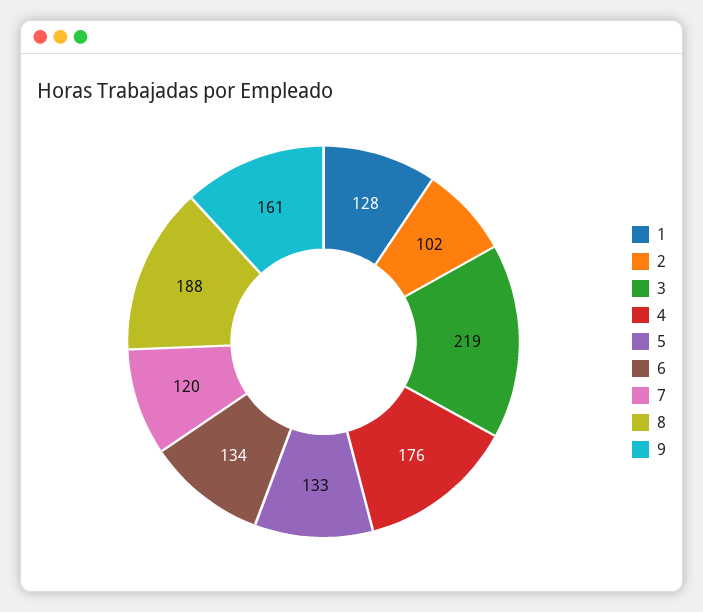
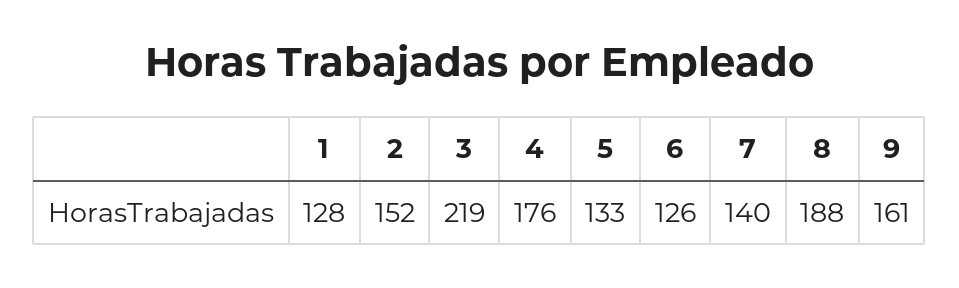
2: 102 -> 152
6: 134 -> 126
7: 120 -> 140

